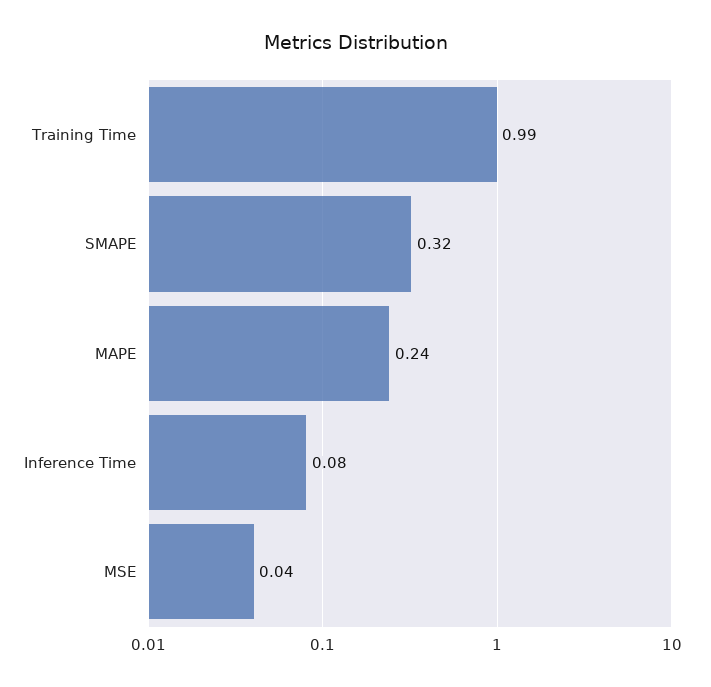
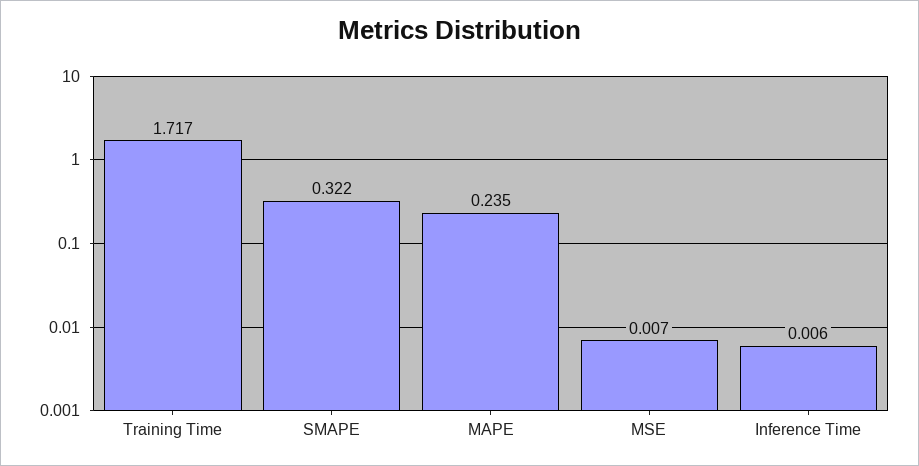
Training Time: 0.99 -> 1.717
Inference Time: 0.08 -> 0.006
MSE: 0.04 -> 0.007

